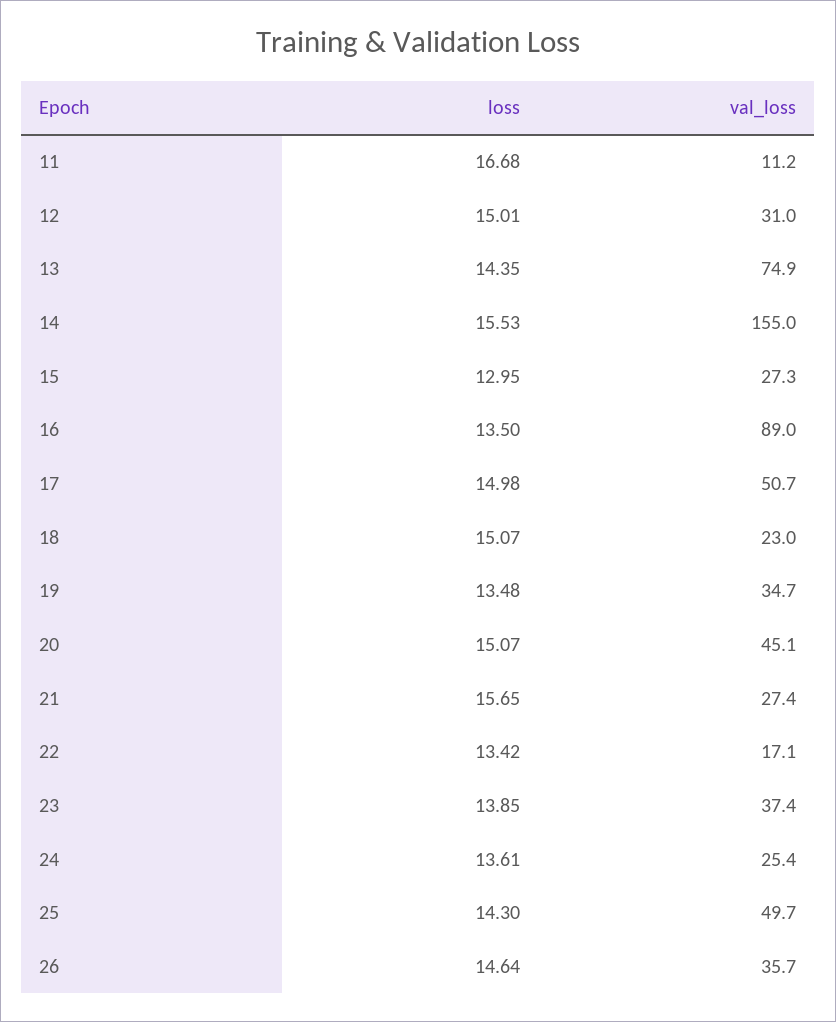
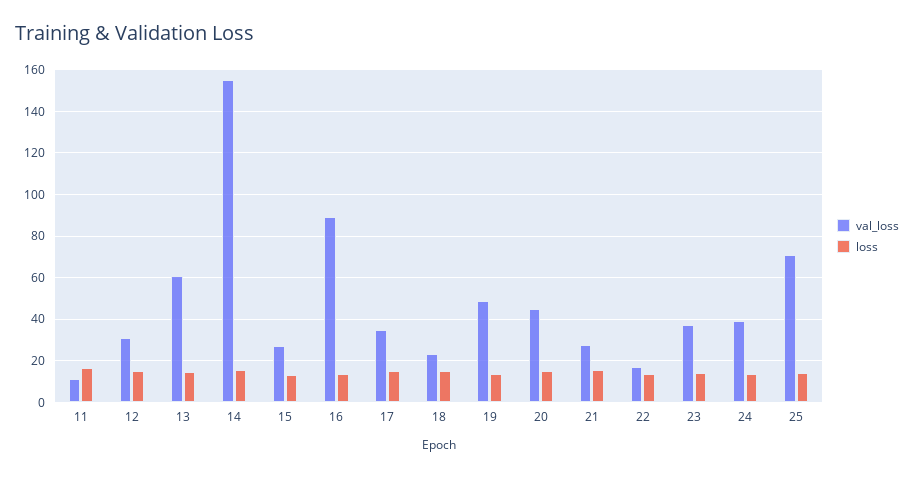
val_loss, 13: 74.9 -> 60
val_loss, 17: 50.7 -> 35
val_loss, 19: 34.7 -> 50
val_loss, 24: 25.4 -> 40
val_loss, 25: 49.7 -> 70
loss, 26: 14.64 -> none
val_loss, 26: 35.7 -> none

